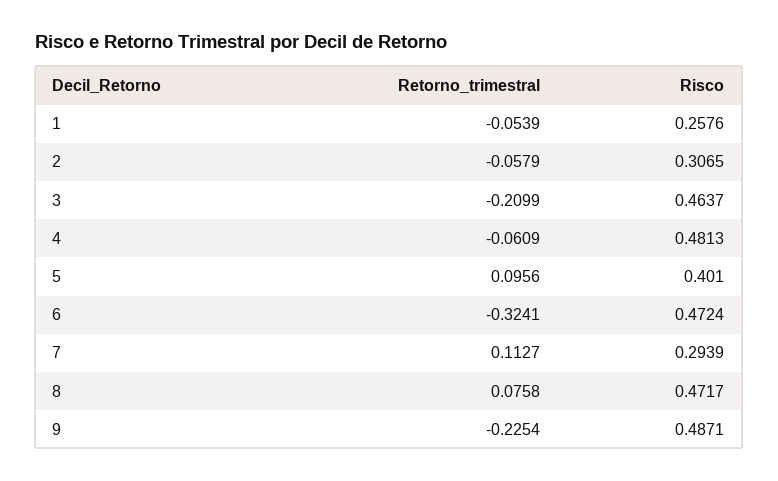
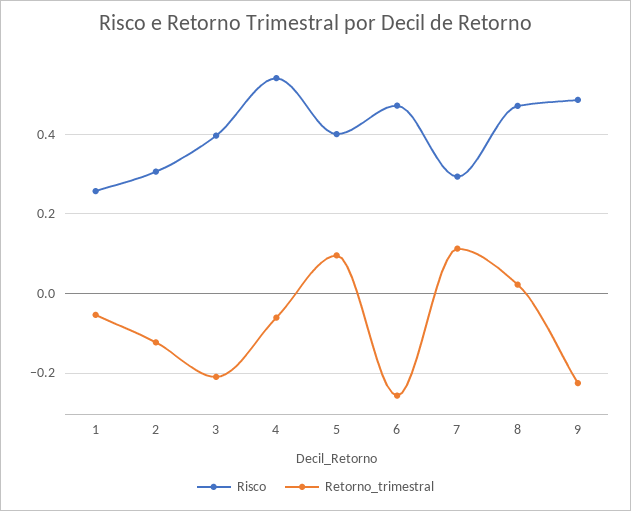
Retorno_trimestral, 2: -0.0579 -> -0.12
Risco, 3: 0.4637 -> 0.4
Risco, 4: 0.4813 -> 0.54
Retorno_trimestral, 6: -0.3241 -> -0.26
Retorno_trimestral, 8: 0.0758 -> 0.02

